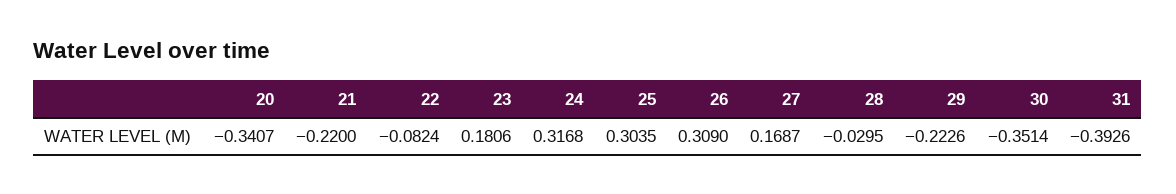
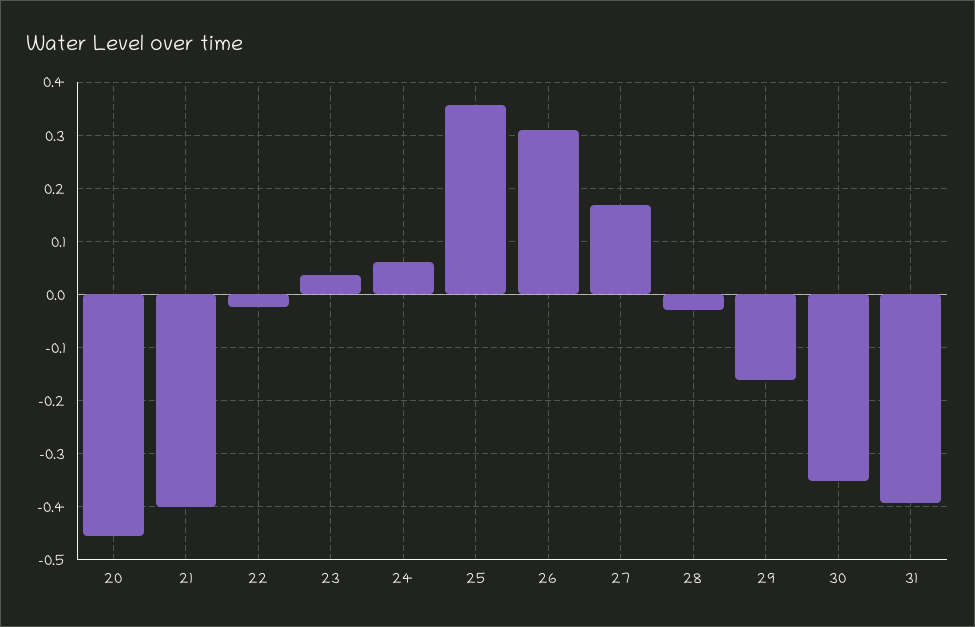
20: -0.3407 -> -0.46
21: -0.22 -> -0.4
22: -0.0824 -> -0.02
23: 0.1806 -> 0.04
24: 0.3168 -> 0.06
25: 0.3035 -> 0.36
29: -0.2226 -> -0.16

